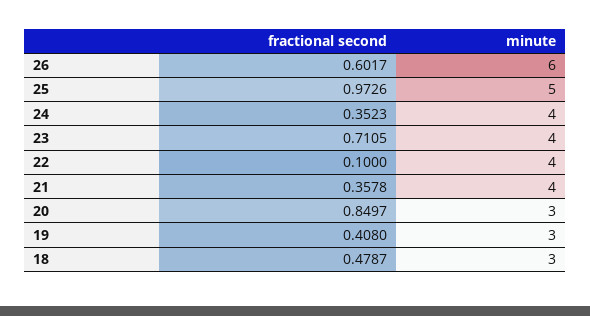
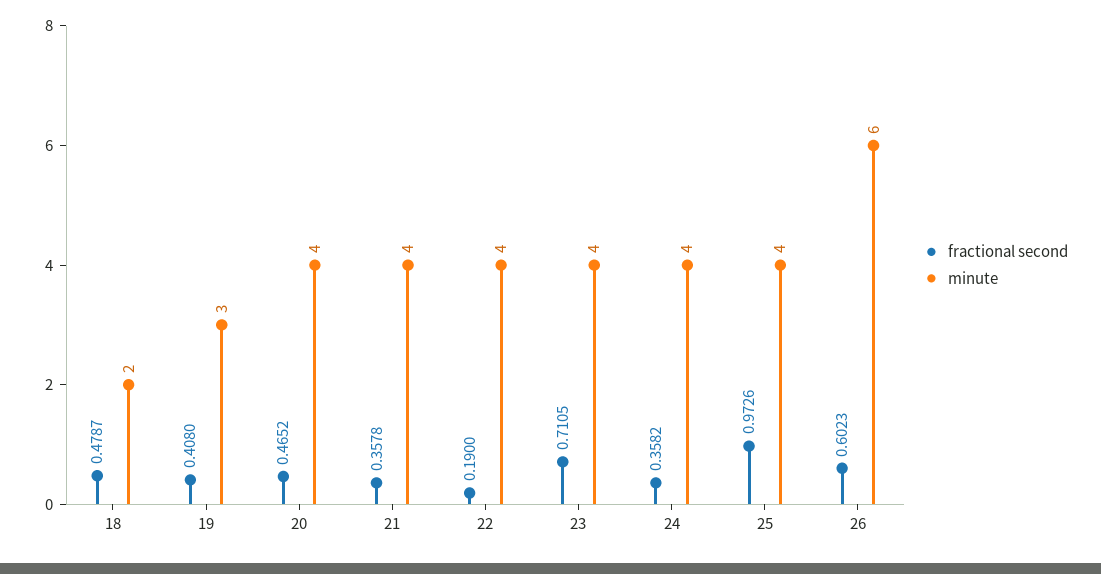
fractional second, 26: 0.6017 -> 0.6023
minute, 25: 5 -> 4
fractional second, 24: 0.3523 -> 0.3582
fractional second, 22: 0.1 -> 0.19
fractional second, 20: 0.8497 -> 0.4652
minute, 20: 3 -> 4
minute, 18: 3 -> 2

